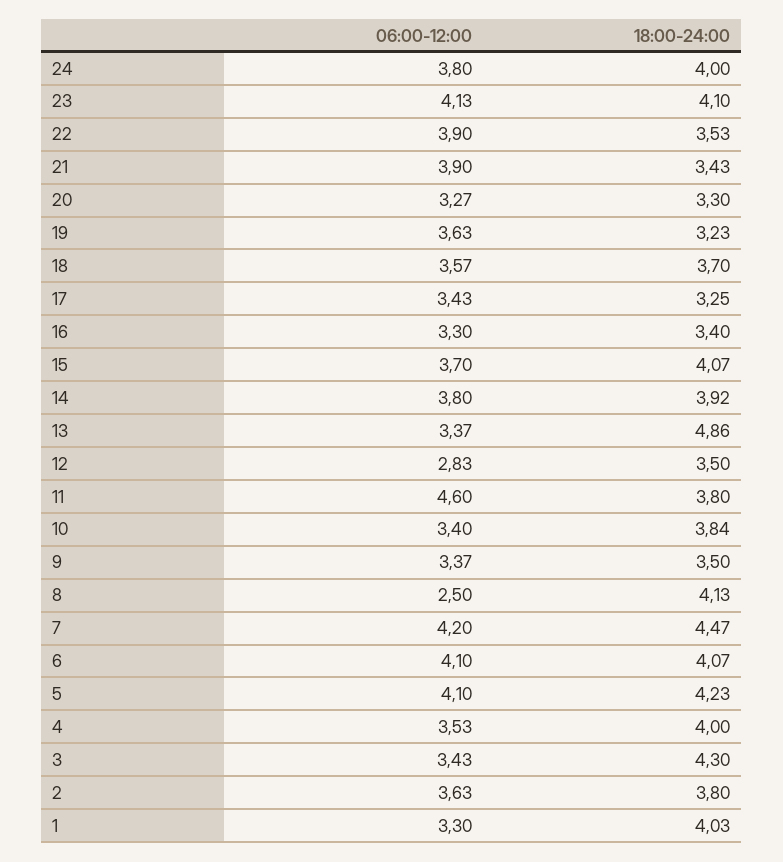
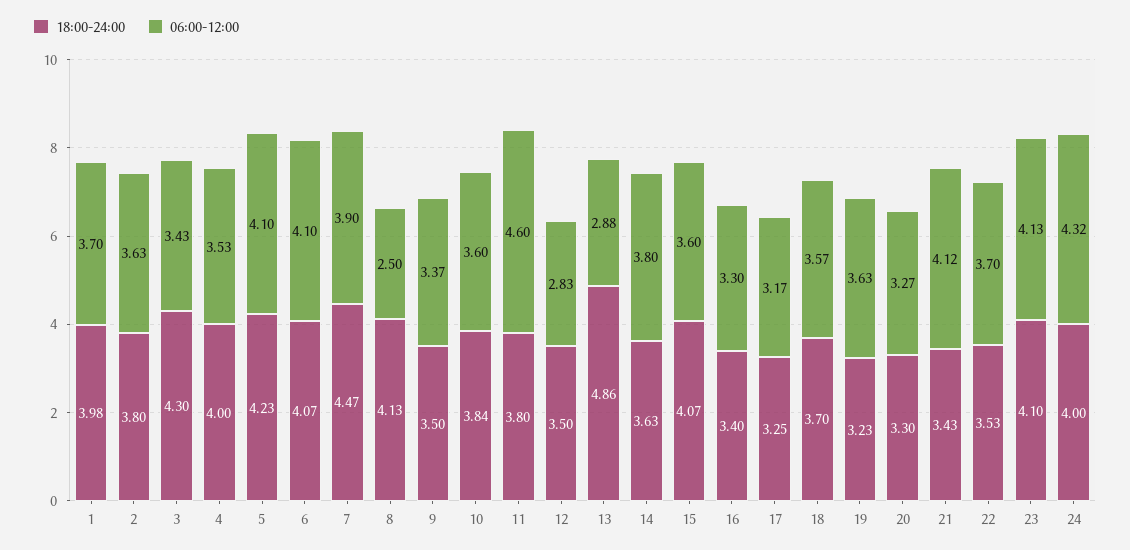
06:00-12:00, 24: 3.8 -> 4.32
06:00-12:00, 22: 3.9 -> 3.7
06:00-12:00, 21: 3.9 -> 4.12
06:00-12:00, 17: 3.43 -> 3.17
06:00-12:00, 15: 3.7 -> 3.6
18:00-24:00, 14: 3.92 -> 3.63
06:00-12:00, 13: 3.37 -> 2.88
06:00-12:00, 10: 3.4 -> 3.6
06:00-12:00, 7: 4.2 -> 3.9
06:00-12:00, 1: 3.3 -> 3.7
18:00-24:00, 1: 4.03 -> 3.98

